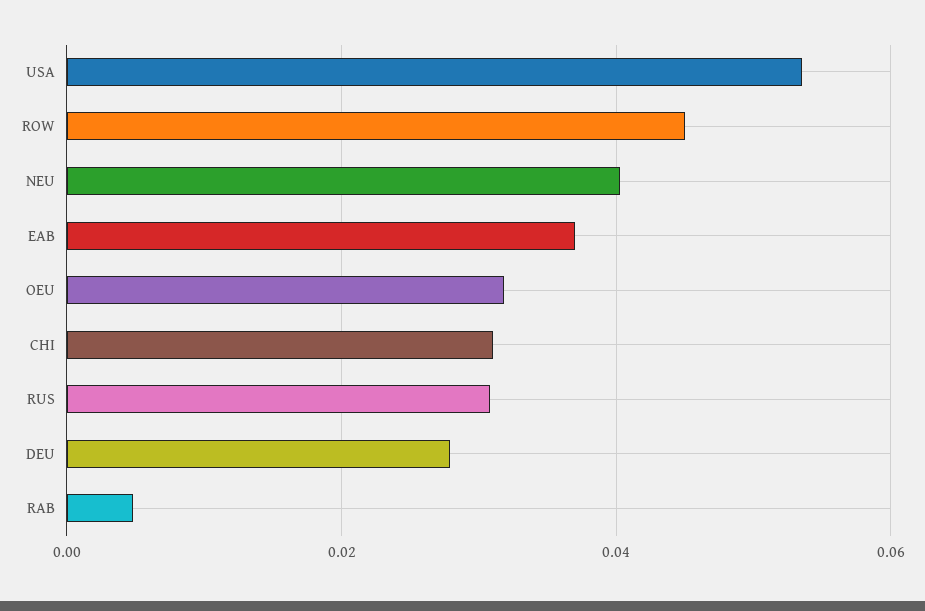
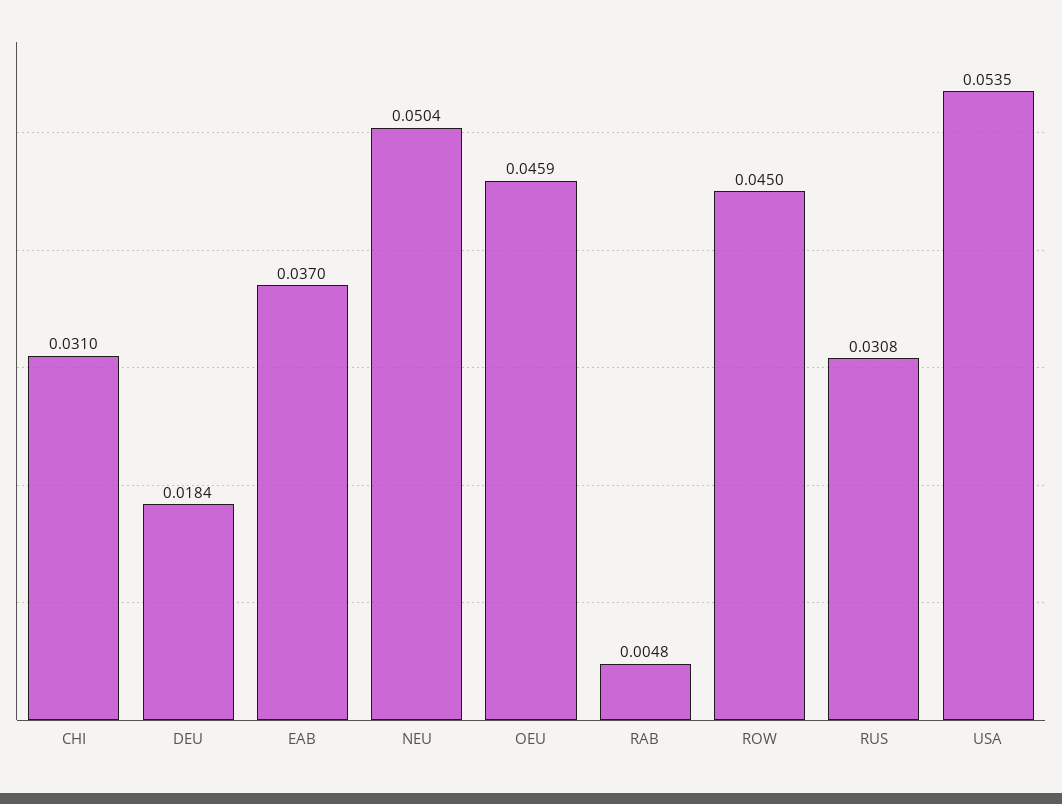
NEU: 0.04 -> 0.0504
OEU: 0.032 -> 0.0459
DEU: 0.028 -> 0.0184

